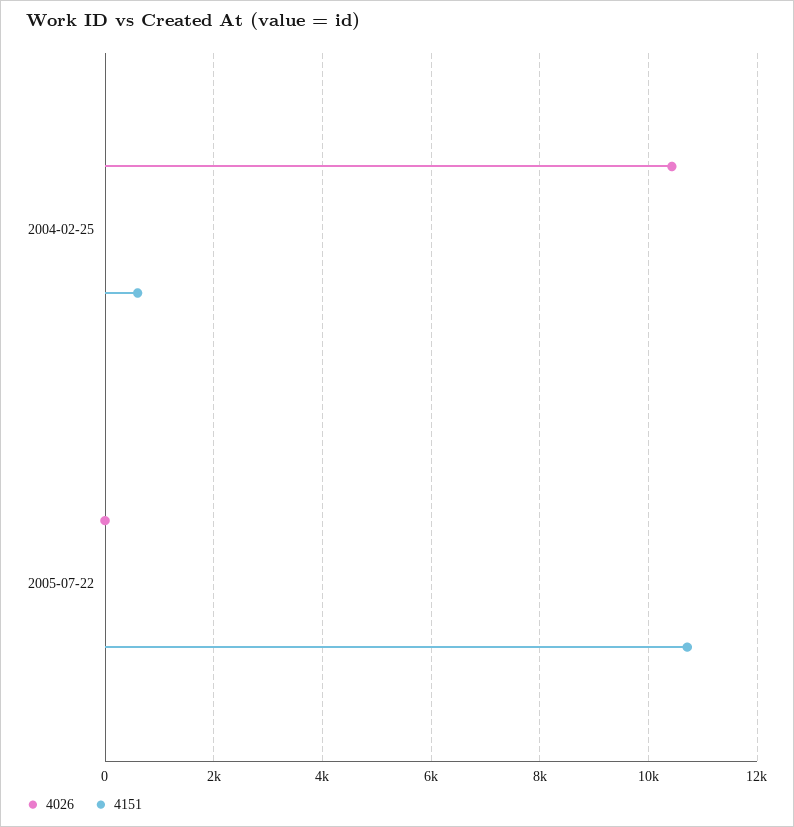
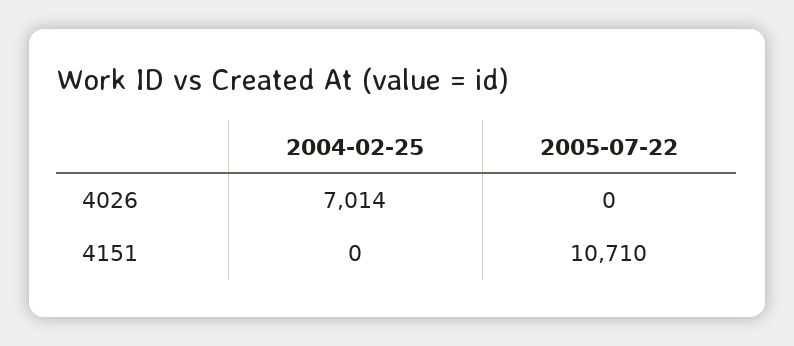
4026, 2004-02-25: 10400 -> 7014
4151, 2004-02-25: 600 -> 0

